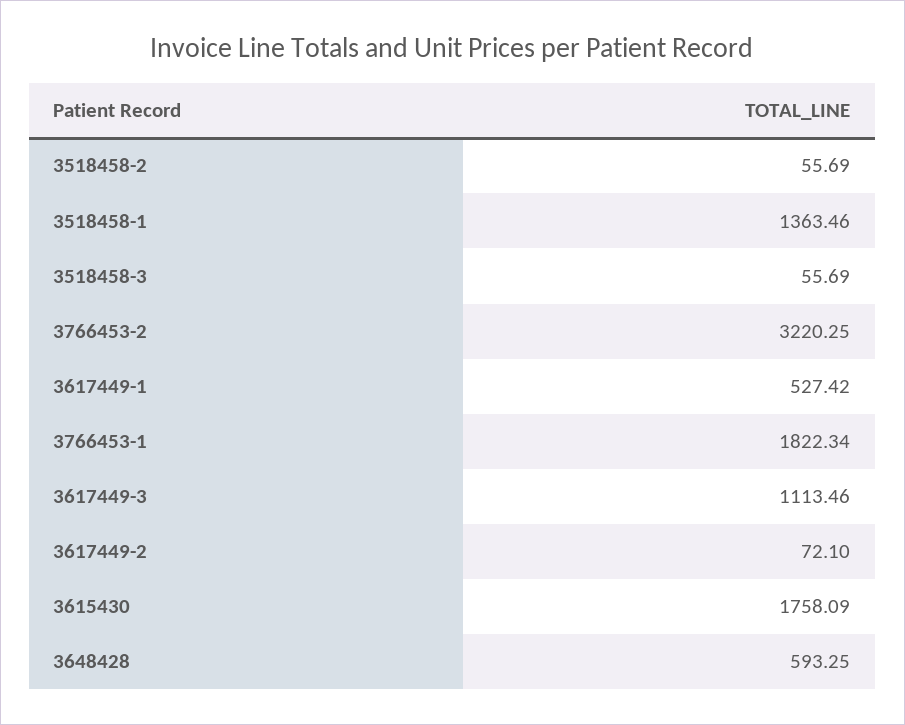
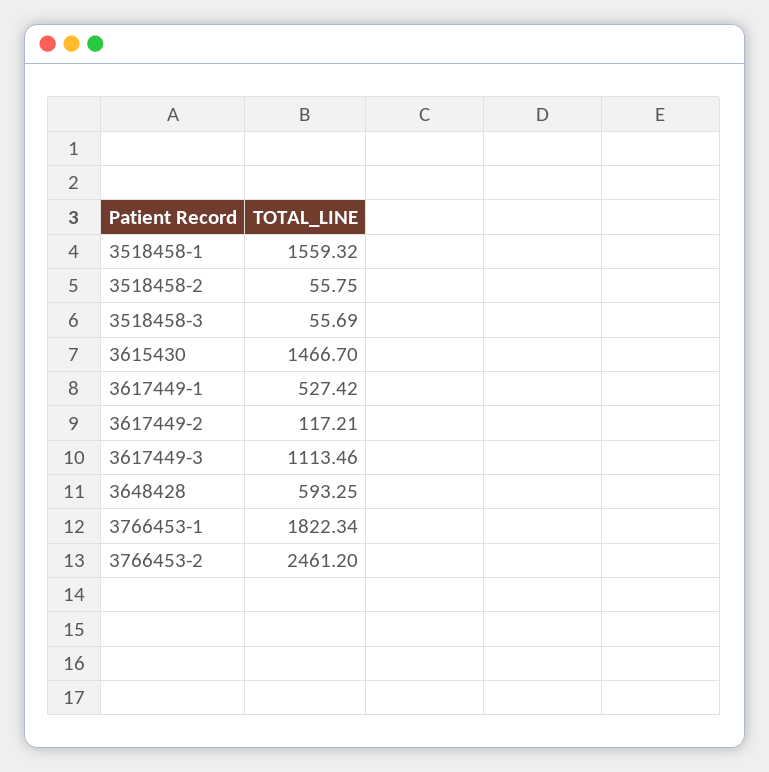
3518458-2: 55.69 -> 55.75
3518458-1: 1363.46 -> 1559.32
3766453-2: 3220.25 -> 2461.2
3617449-2: 72.1 -> 117.21
3615430: 1758.09 -> 1466.7

